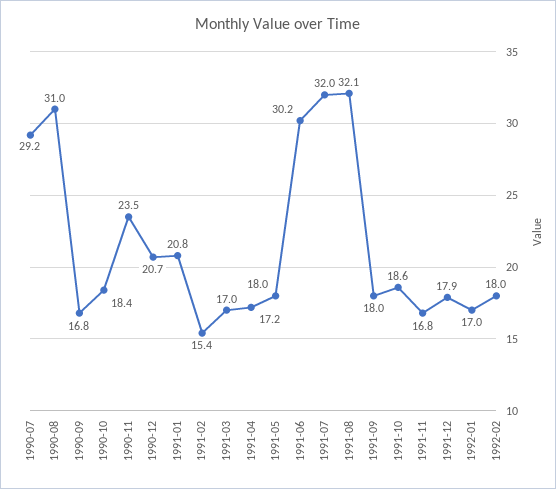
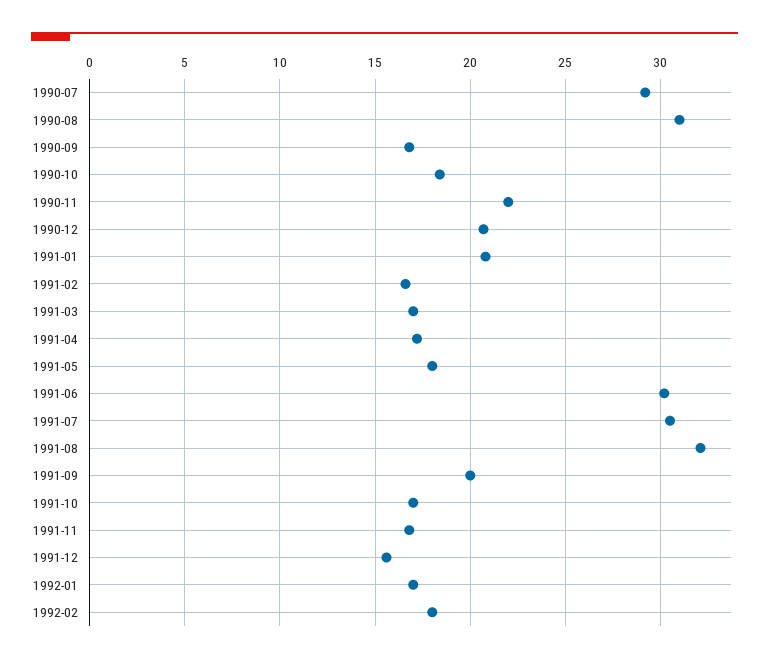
1990-11: 23.5 -> 22
1991-02: 15.4 -> 16.5
1991-07: 32 -> 30.5
1991-09: 18 -> 20
1991-10: 18.6 -> 17
1991-12: 17.9 -> 15.5

